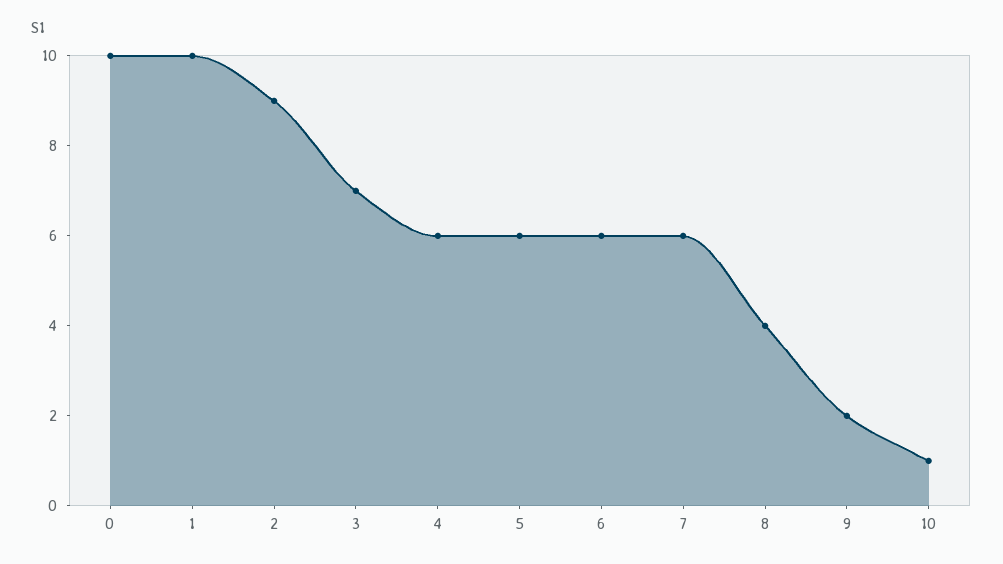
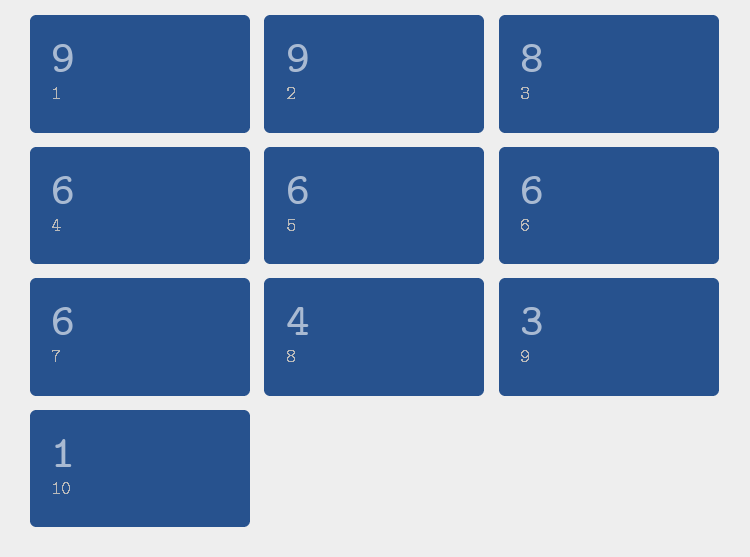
0: 10 -> none
1: 10 -> 9
3: 7 -> 8
9: 2 -> 3

